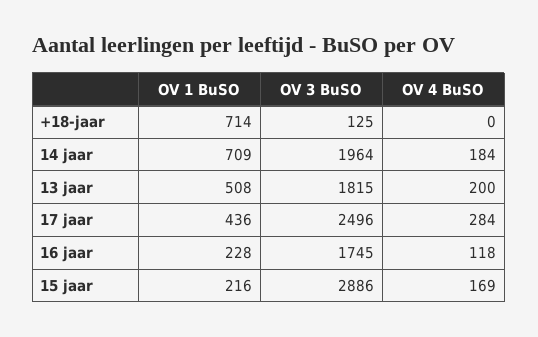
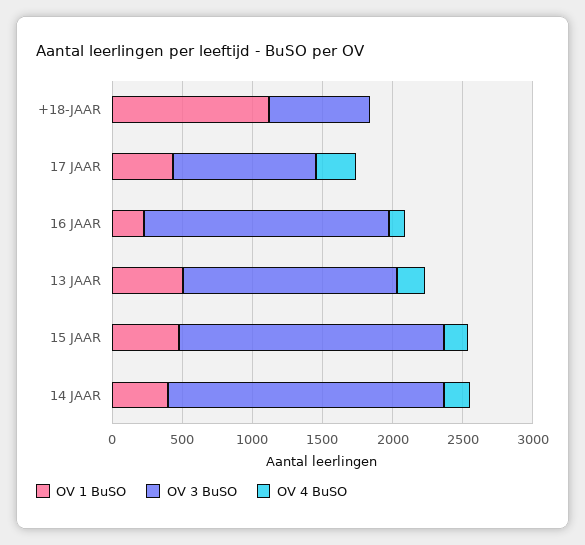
OV 1 BuSO, +18-jaar: 714 -> 1100
OV 3 BuSO, +18-jaar: 125 -> 700
OV 1 BuSO, 14 jaar: 709 -> 400
OV 3 BuSO, 13 jaar: 1815 -> 1500
OV 3 BuSO, 17 jaar: 2496 -> 1000
OV 1 BuSO, 15 jaar: 216 -> 500
OV 3 BuSO, 15 jaar: 2886 -> 1900

